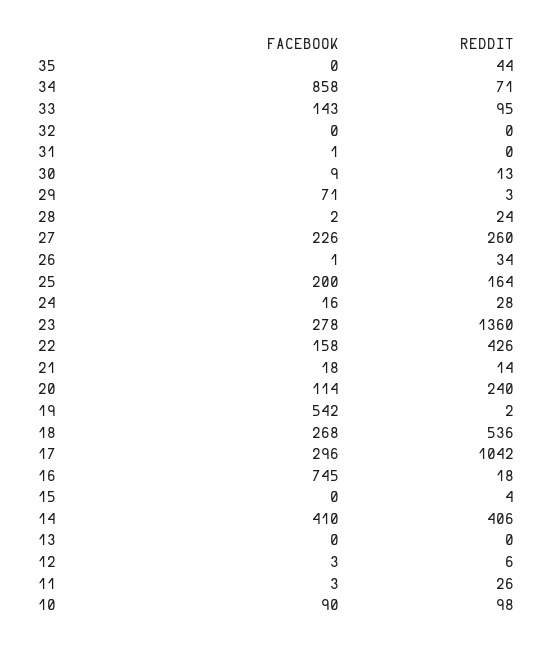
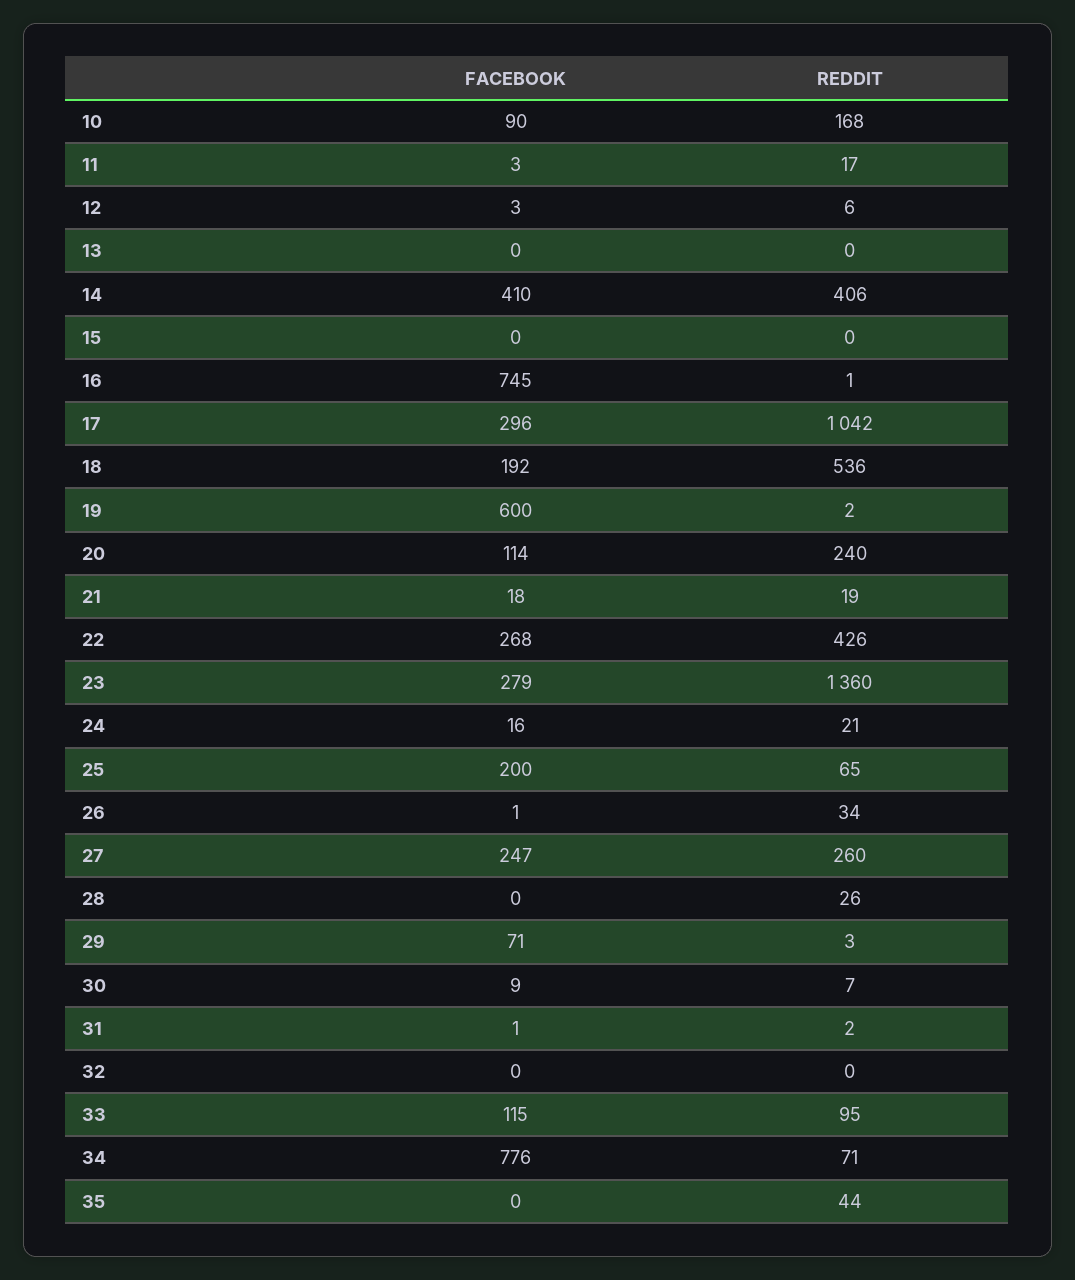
FACEBOOK, 34: 858 -> 776
FACEBOOK, 33: 143 -> 115
REDDIT, 31: 0 -> 2
REDDIT, 30: 13 -> 7
FACEBOOK, 28: 2 -> 0
REDDIT, 28: 24 -> 26
FACEBOOK, 27: 226 -> 247
REDDIT, 25: 164 -> 65
REDDIT, 24: 28 -> 21
FACEBOOK, 23: 278 -> 279
FACEBOOK, 22: 158 -> 268
REDDIT, 21: 14 -> 19
FACEBOOK, 19: 542 -> 600
FACEBOOK, 18: 268 -> 192
REDDIT, 16: 18 -> 1
REDDIT, 15: 4 -> 0
REDDIT, 11: 26 -> 17
REDDIT, 10: 98 -> 168

